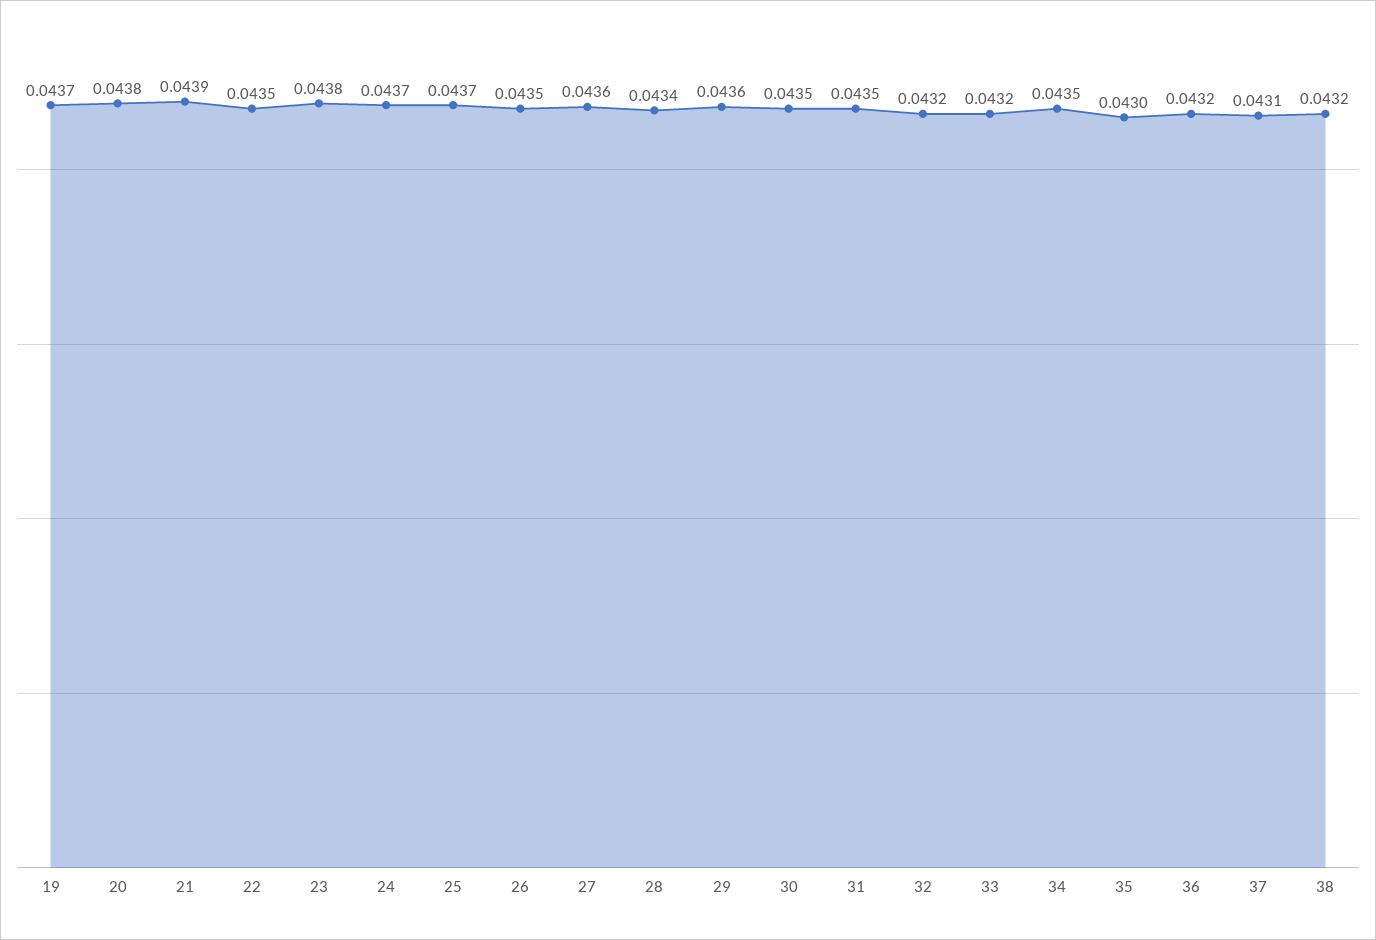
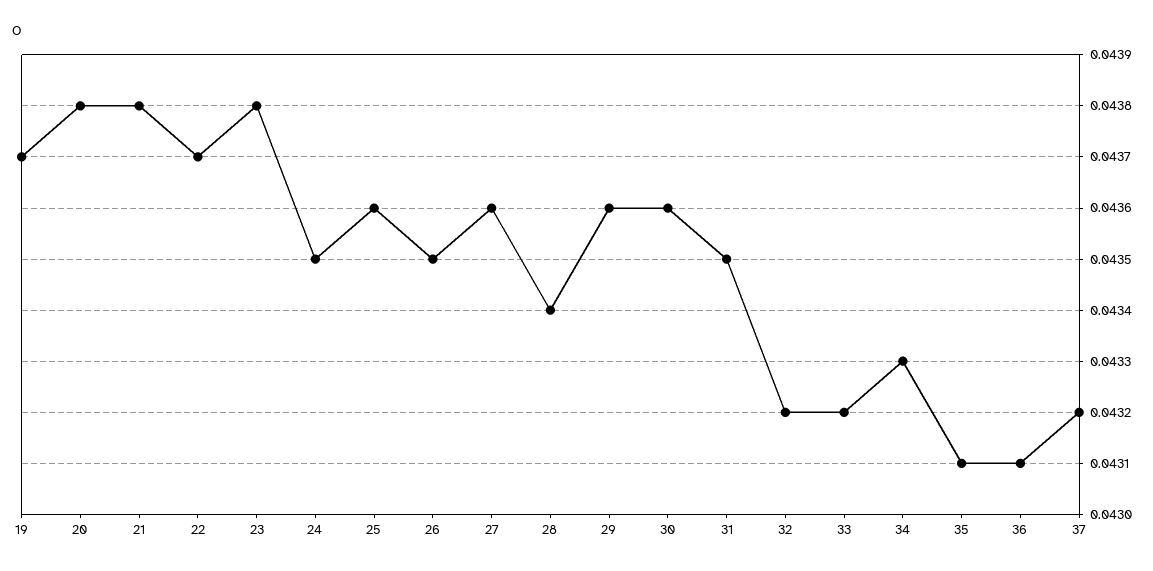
21: 0.0439 -> 0.0438
22: 0.0435 -> 0.0437
24: 0.0437 -> 0.0435
25: 0.0437 -> 0.0436
30: 0.0435 -> 0.0436
34: 0.0435 -> 0.0433
35: 0.043 -> 0.0431
36: 0.0432 -> 0.0431
37: 0.0431 -> 0.0432
38: 0.0432 -> none

